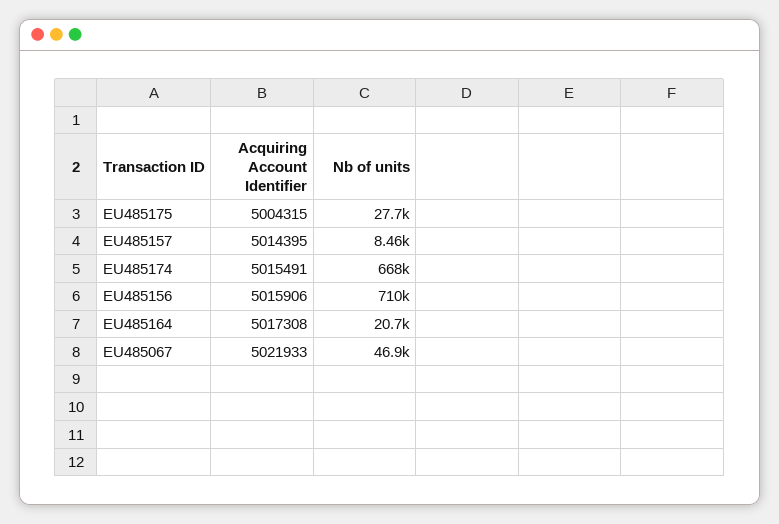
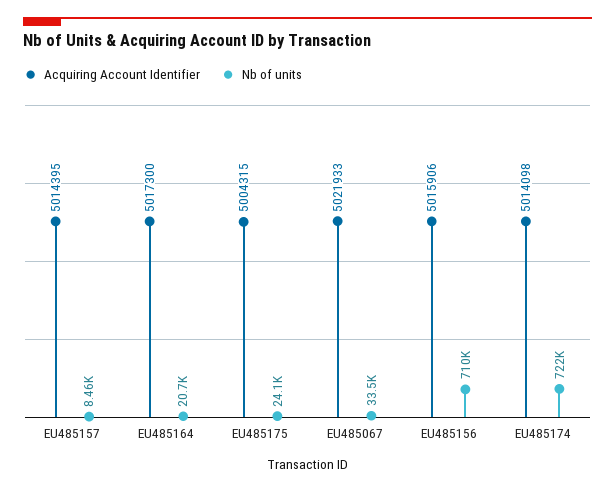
Nb of units, EU485175: 27700 -> 24100
Acquiring Account Identifier, EU485174: 5015491 -> 5014098
Nb of units, EU485174: 668000 -> 722000
Acquiring Account Identifier, EU485164: 5017308 -> 5017300
Nb of units, EU485067: 46900 -> 33500

